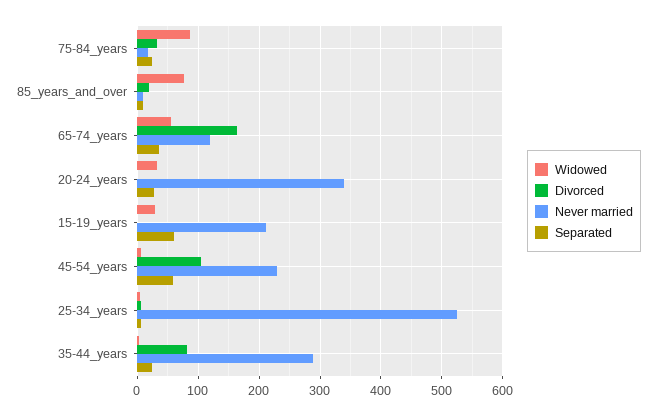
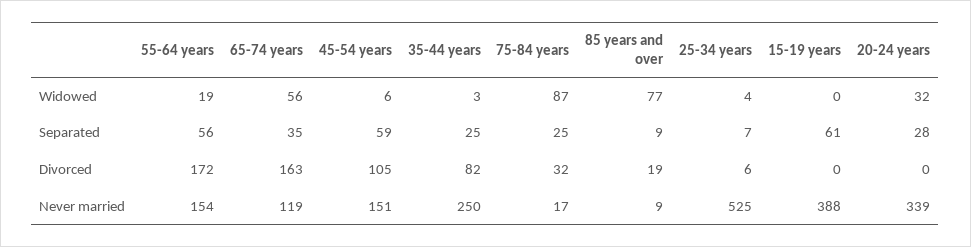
Widowed, 15-19_years: 30 -> 0
Never married, 15-19_years: 210 -> 388
Never married, 45-54_years: 230 -> 151
Never married, 35-44_years: 290 -> 250
Widowed, 55-64 years: none -> 19
Separated, 55-64 years: none -> 56
Divorced, 55-64 years: none -> 172
Never married, 55-64 years: none -> 154

